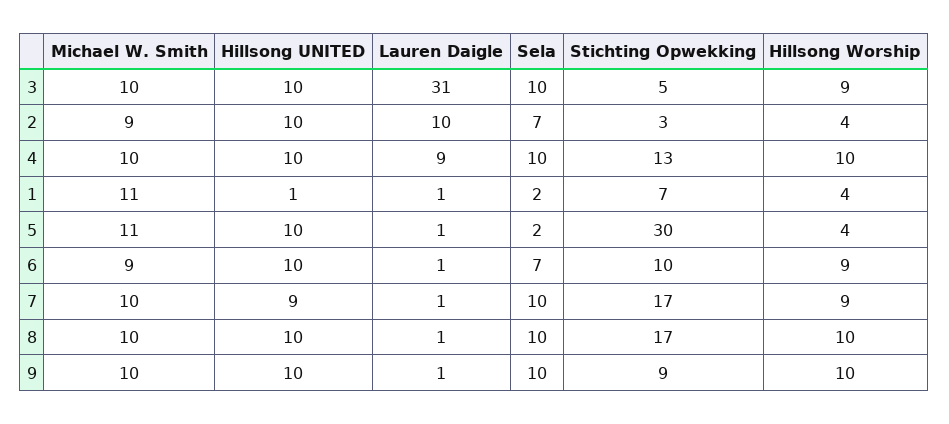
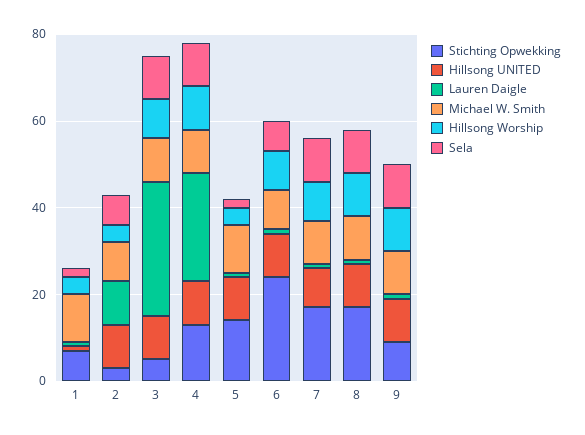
Lauren Daigle, 4: 9 -> 25
Stichting Opwekking, 5: 30 -> 15
Stichting Opwekking, 6: 10 -> 25

